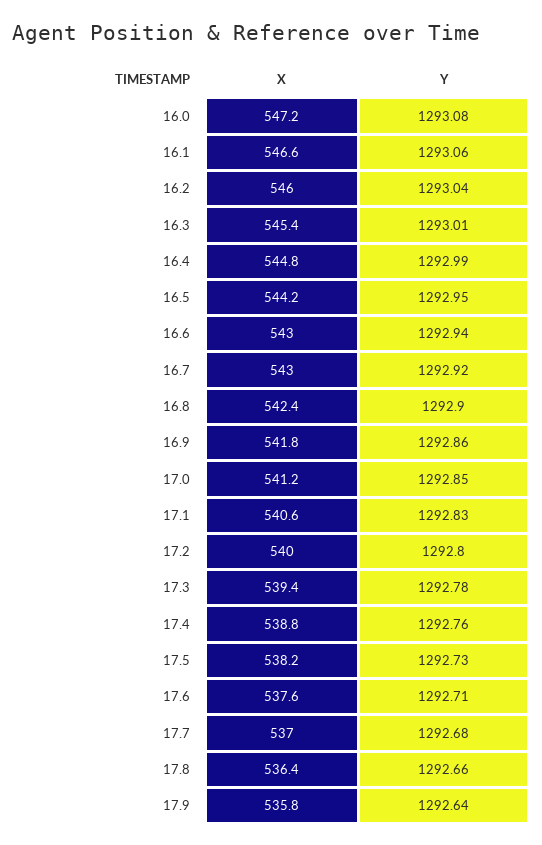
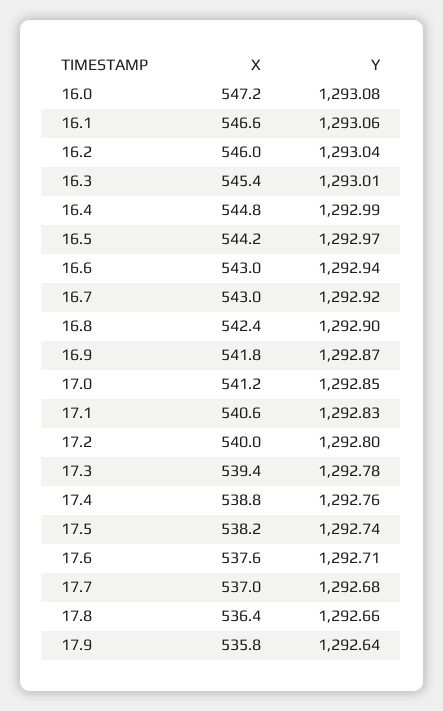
Y, 16.5: 1292.95 -> 1292.97
Y, 16.9: 1292.86 -> 1292.87
Y, 17.5: 1292.73 -> 1292.74

